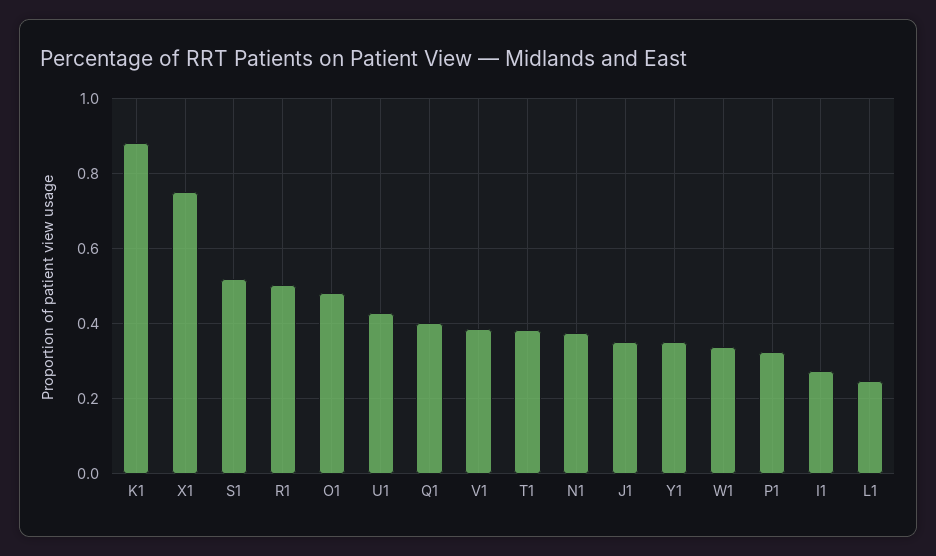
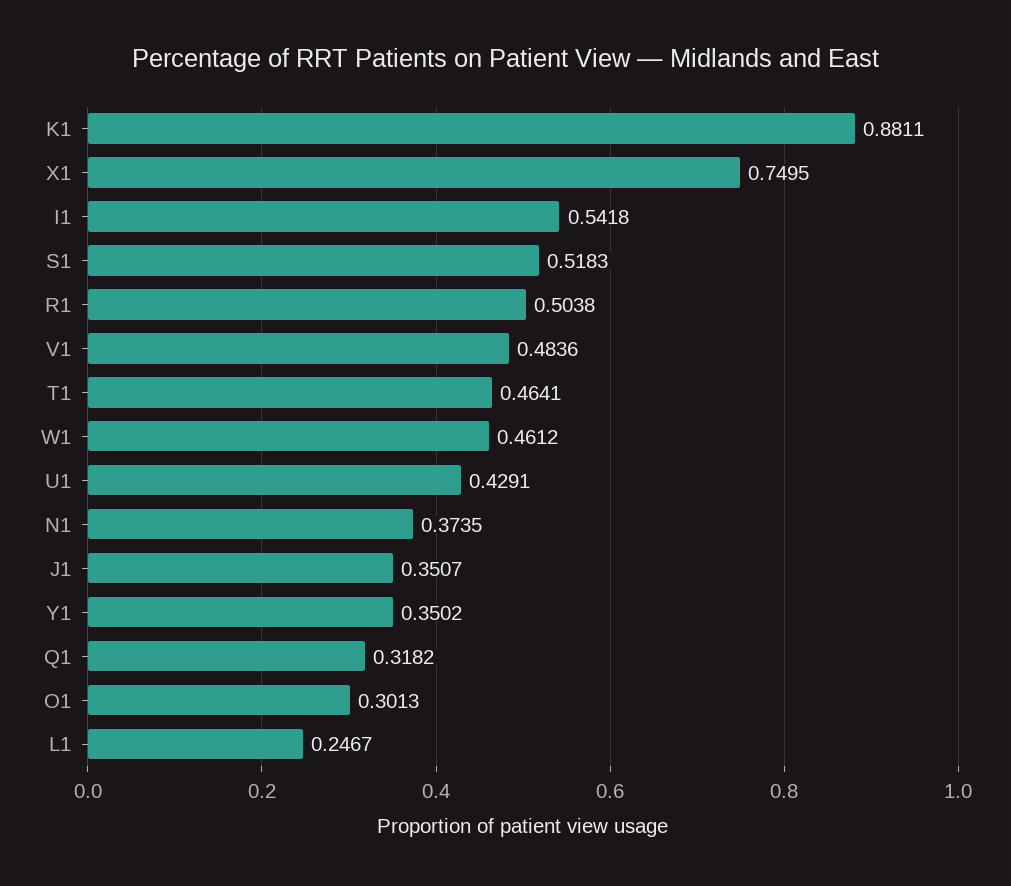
O1: 0.48 -> 0.3013
Q1: 0.4 -> 0.3182
V1: 0.38 -> 0.4836
T1: 0.38 -> 0.4641
W1: 0.34 -> 0.4612
P1: 0.32 -> none
I1: 0.28 -> 0.5418

